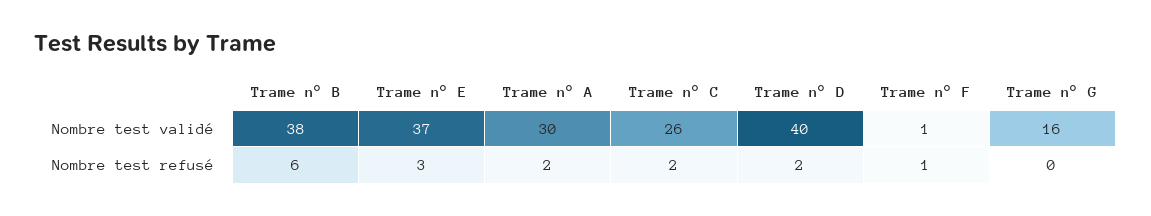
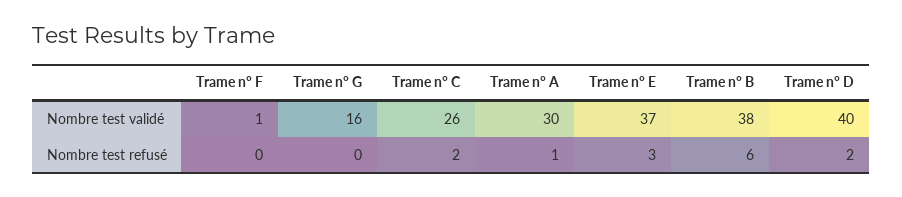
Trame n° A, Nombre test refusé: 2 -> 1
Trame n° F, Nombre test refusé: 1 -> 0

